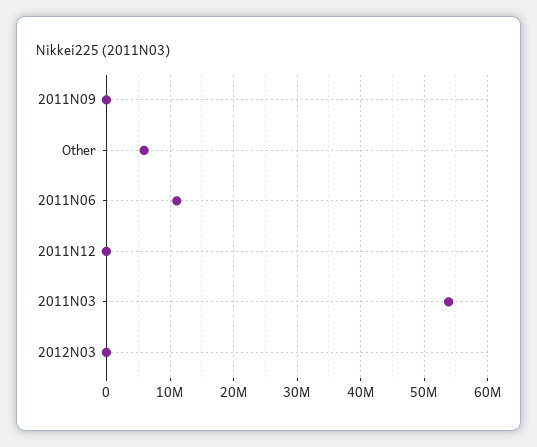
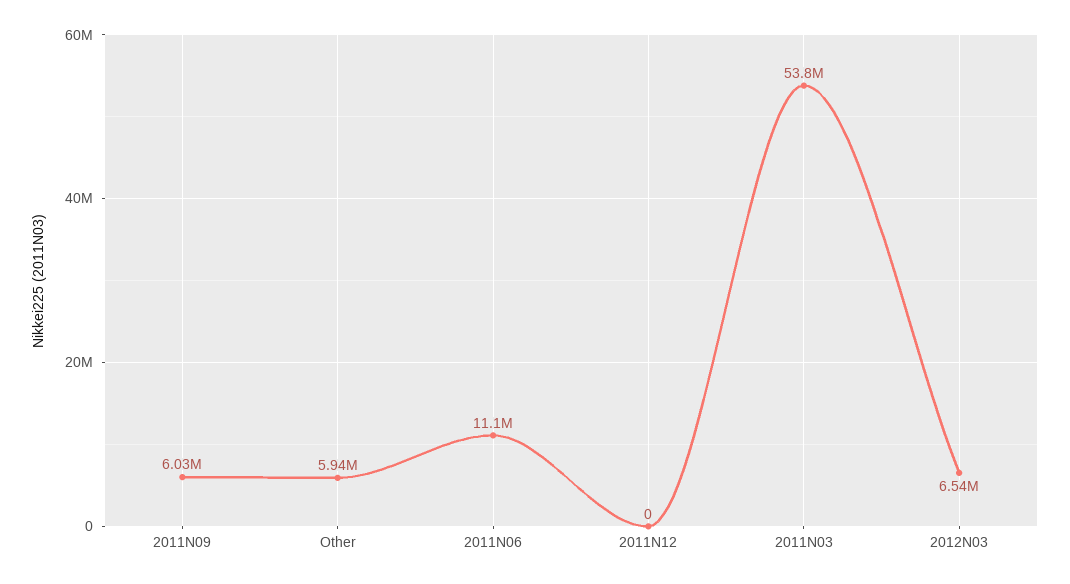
2011N09: 0 -> 6030000
2012N03: 0 -> 6540000

